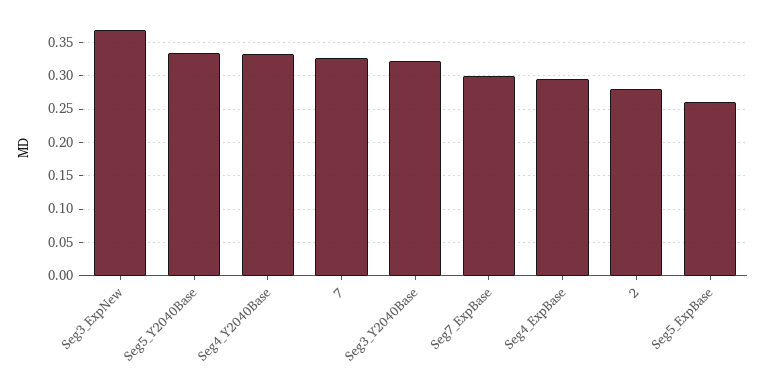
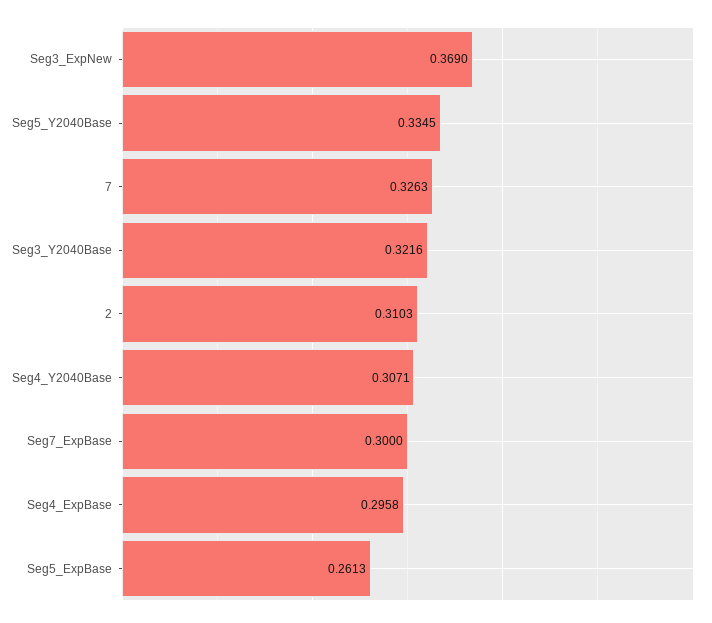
Seg4_Y2040Base: 0.33 -> 0.3071
2: 0.28 -> 0.3103

